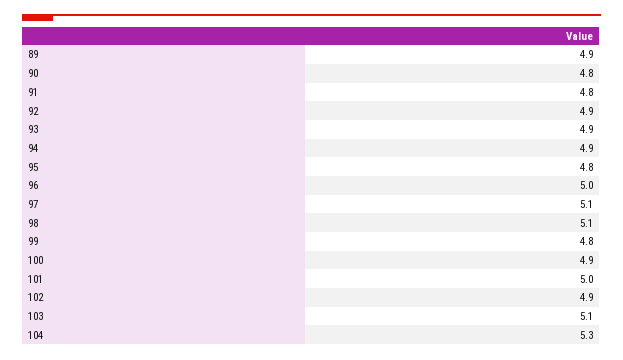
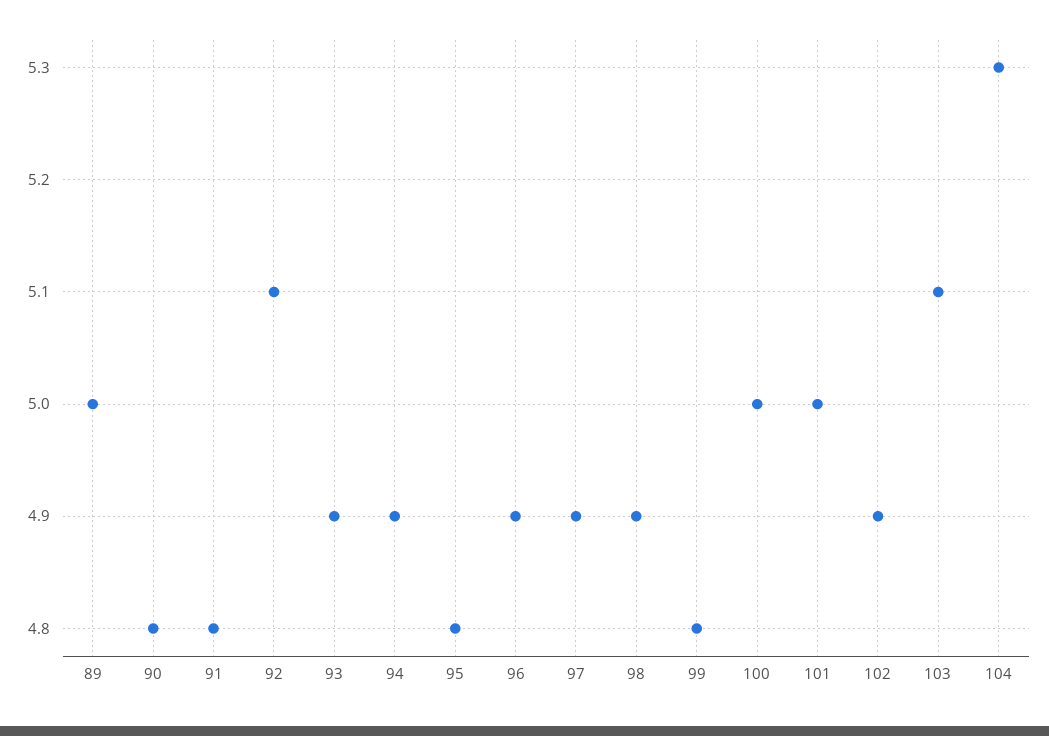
89: 4.9 -> 5
92: 4.9 -> 5.1
96: 5 -> 4.9
97: 5.1 -> 4.9
98: 5.1 -> 4.9
100: 4.9 -> 5

